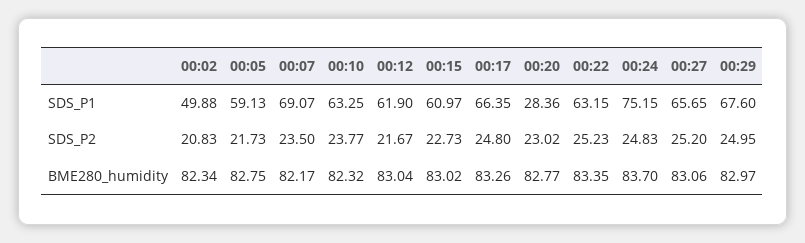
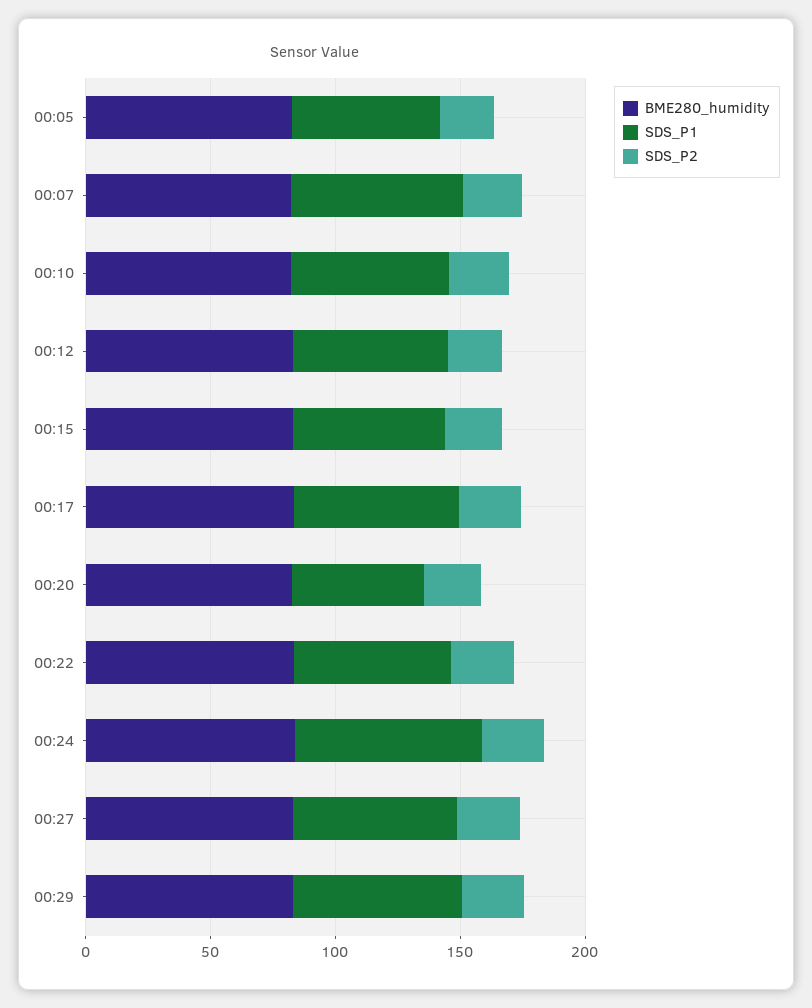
SDS_P1, 00:02: 49.88 -> none
SDS_P1, 00:20: 28.36 -> 50
SDS_P2, 00:02: 20.83 -> none
BME280_humidity, 00:02: 82.34 -> none

